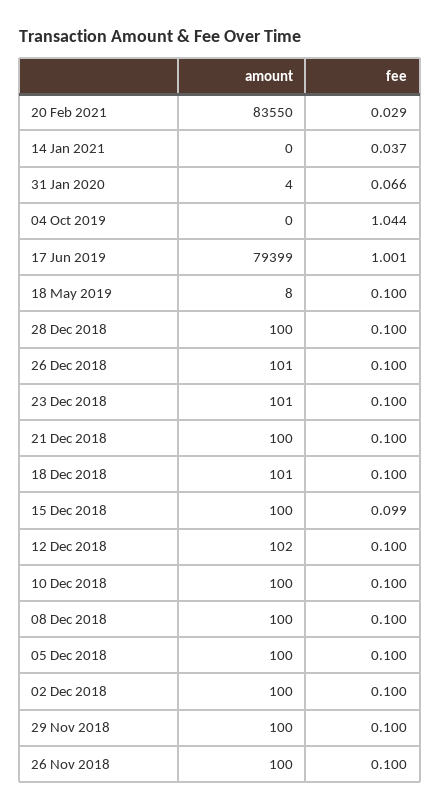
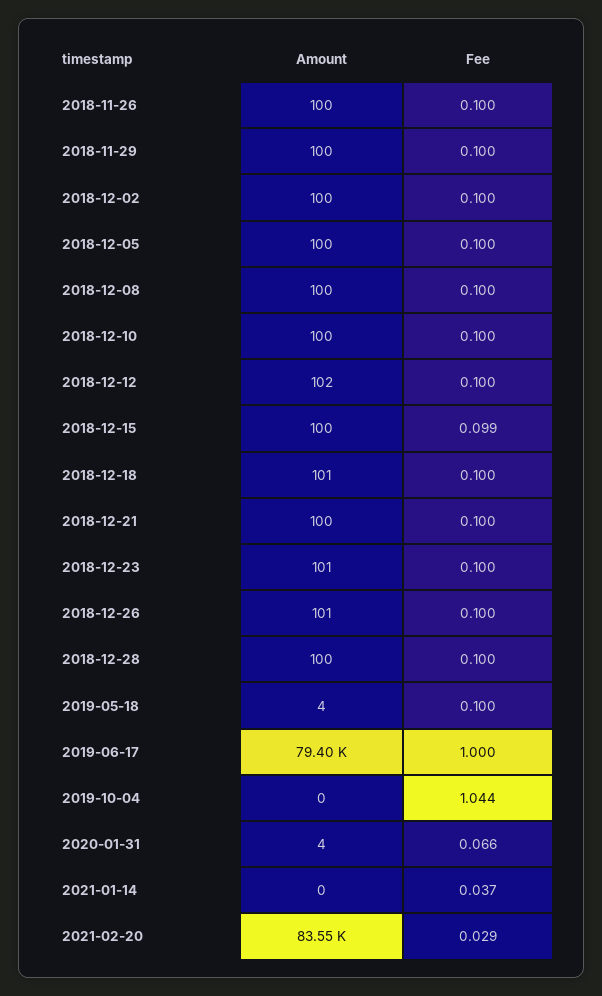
fee, 17 Jun 2019: 1.001 -> 1
amount, 18 May 2019: 8 -> 4

